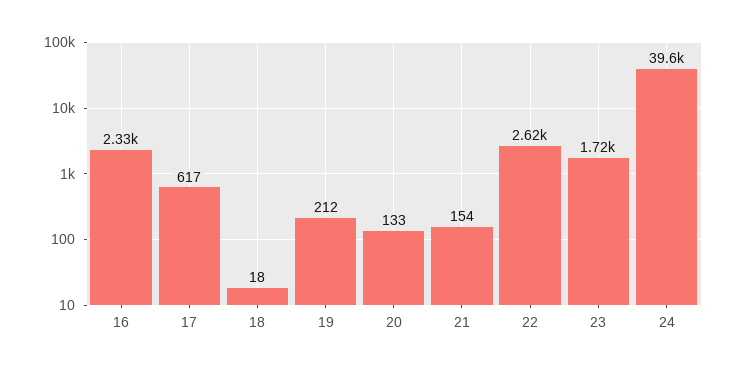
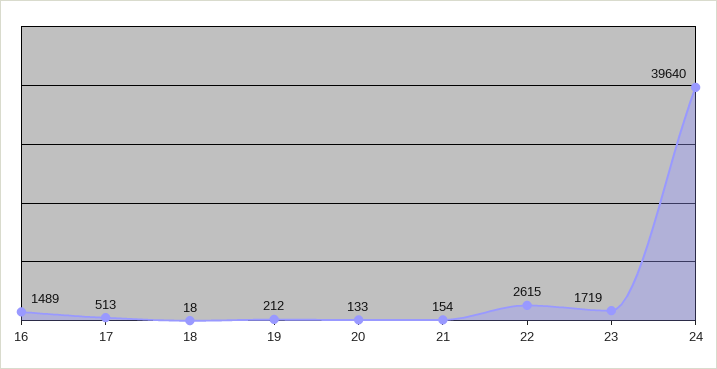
16: 2330 -> 1489
17: 617 -> 513

